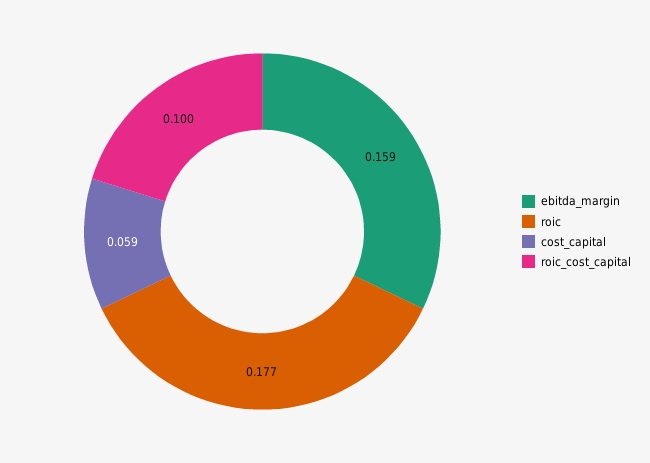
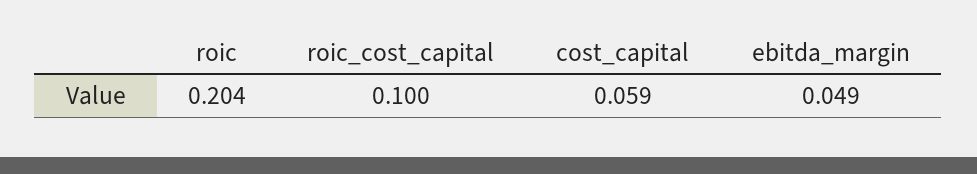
ebitda_margin: 0.159 -> 0.049
roic: 0.177 -> 0.204

